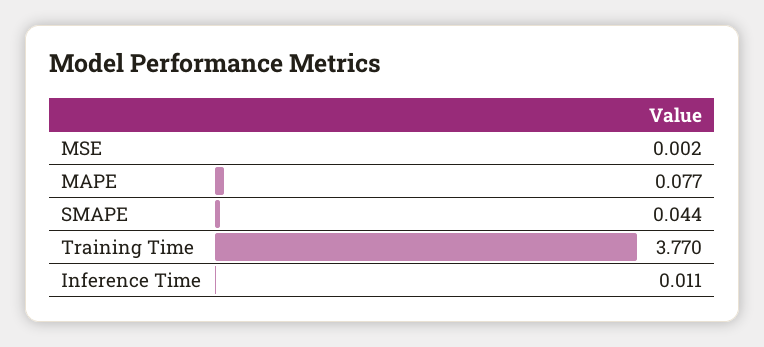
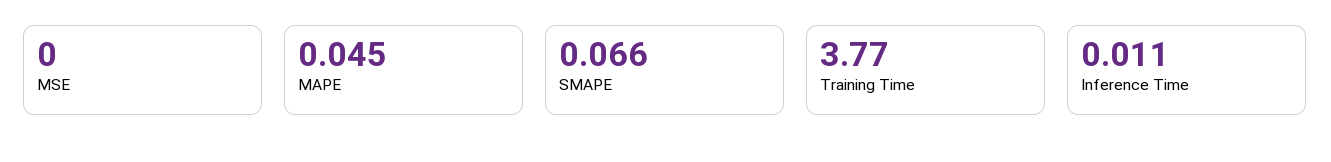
MSE: 0.002 -> 0
MAPE: 0.077 -> 0.045
SMAPE: 0.044 -> 0.066

